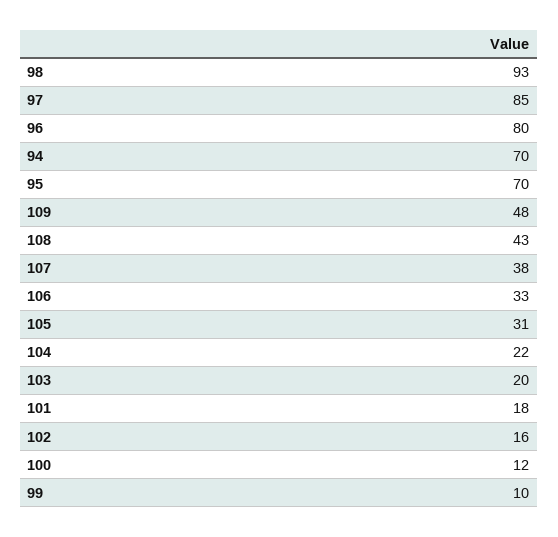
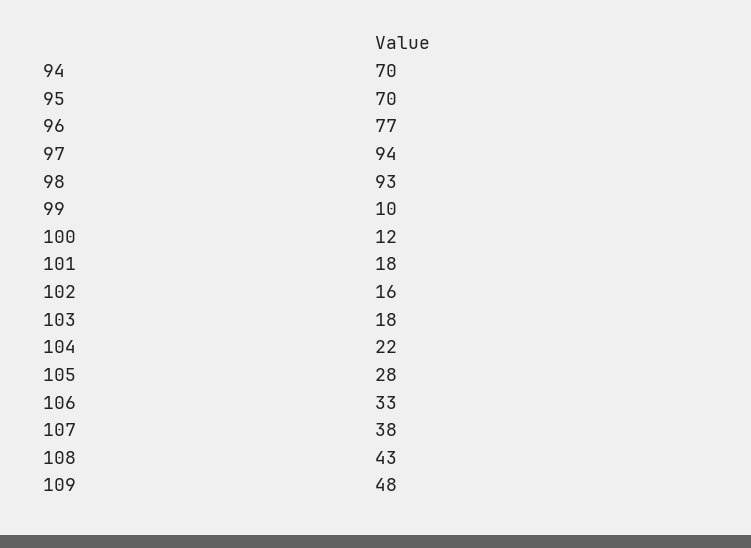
97: 85 -> 94
96: 80 -> 77
105: 31 -> 28
103: 20 -> 18

